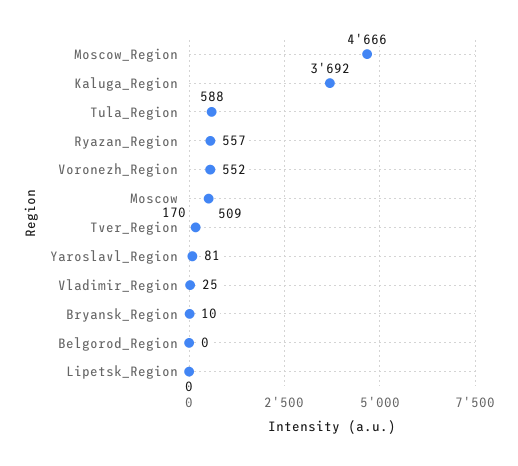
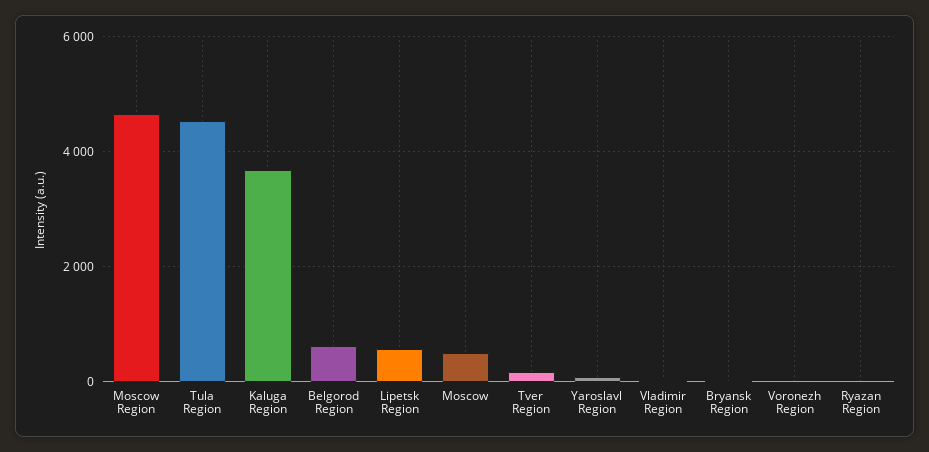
Tula_Region: 588 -> 4600
Ryazan_Region: 557 -> 0
Voronezh_Region: 552 -> 0
Belgorod_Region: 0 -> 600
Lipetsk_Region: 0 -> 600

